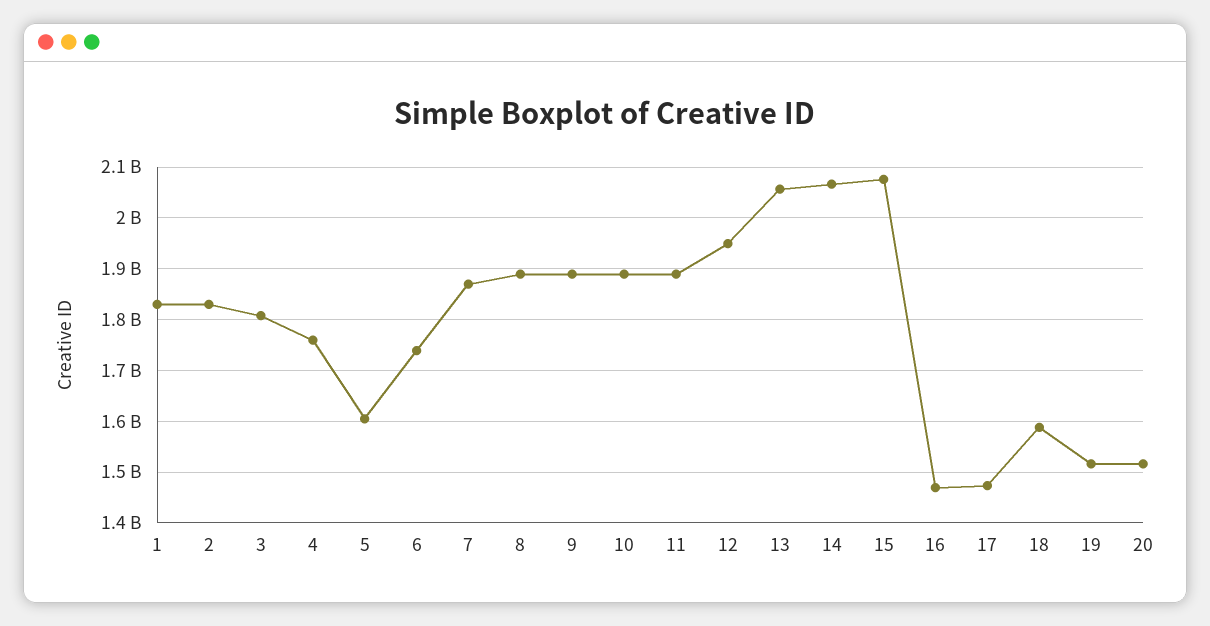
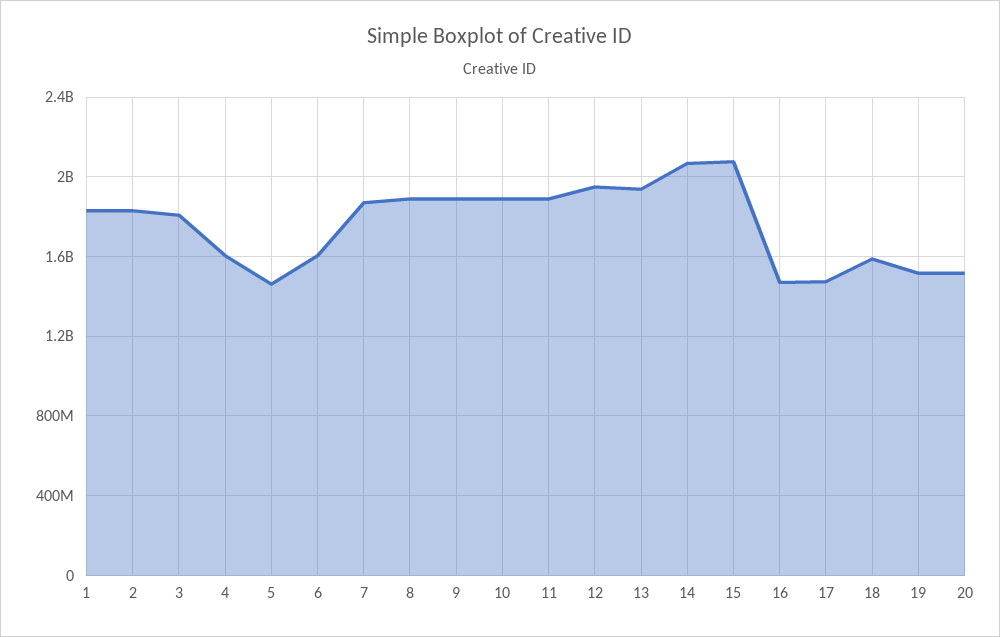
4: 1760000000 -> 1600000000
5: 1600000000 -> 1450000000
6: 1740000000 -> 1600000000
13: 2060000000 -> 1950000000

